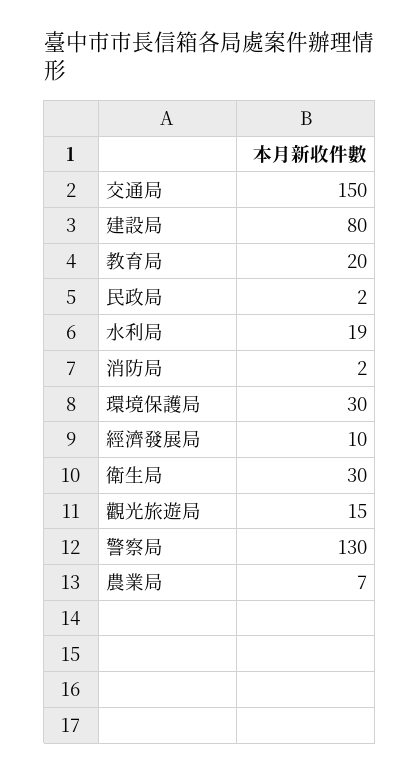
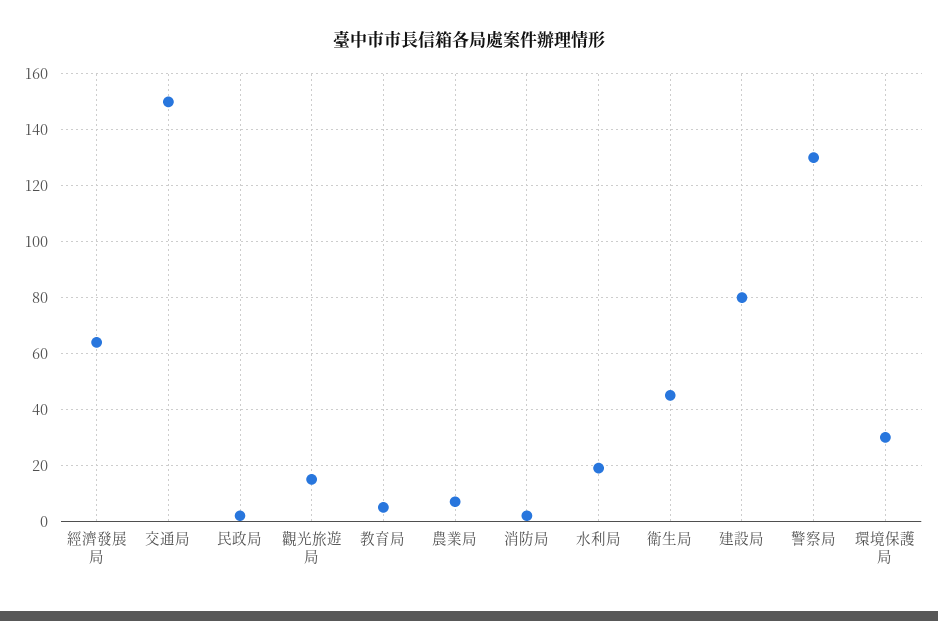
教育局: 20 -> 5
經濟發展局: 10 -> 65
衛生局: 30 -> 45

